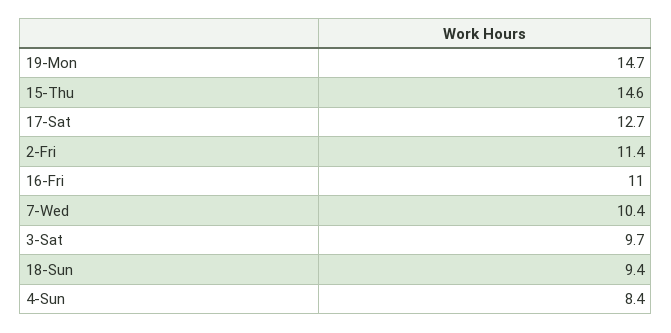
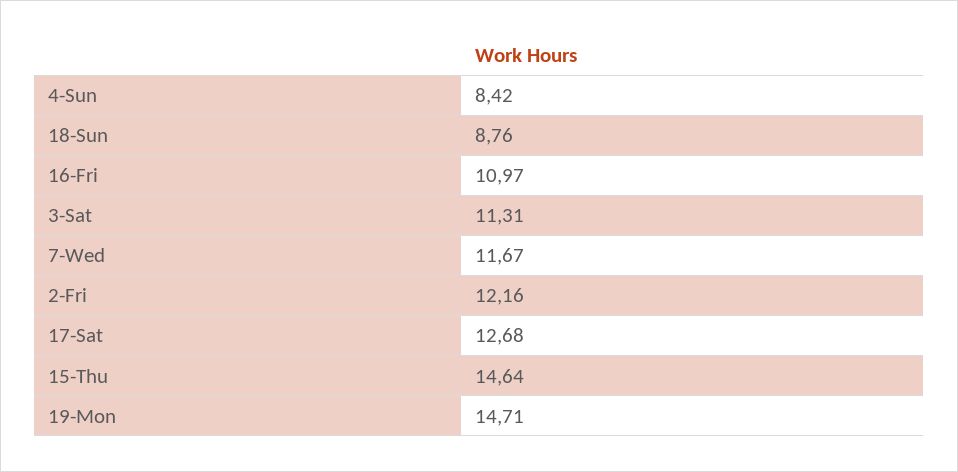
2-Fri: 11.4 -> 12.16
7-Wed: 10.4 -> 11.67
3-Sat: 9.7 -> 11.31
18-Sun: 9.4 -> 8.76

